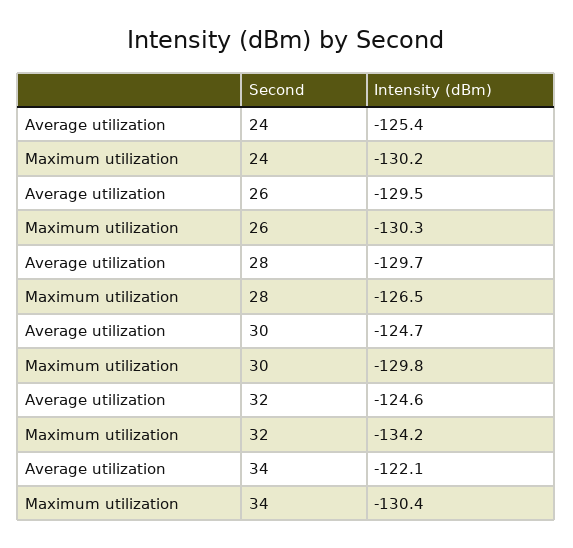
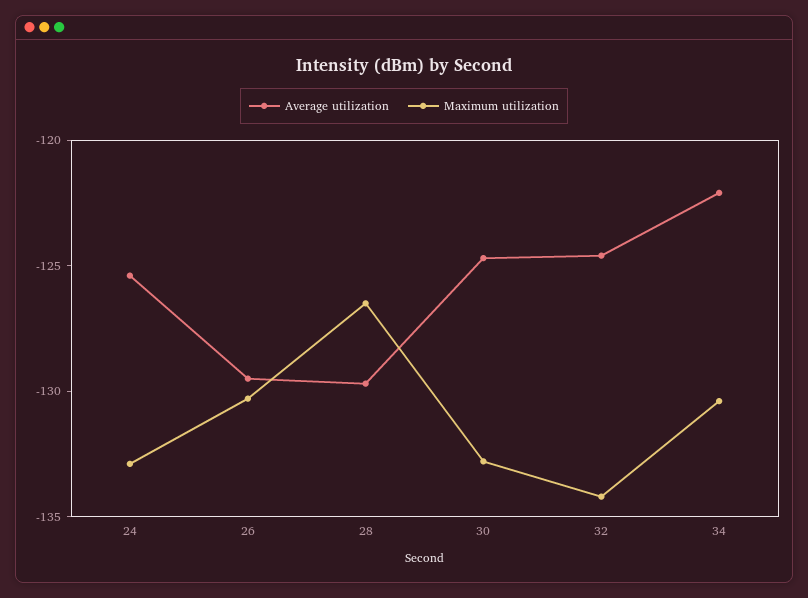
Maximum utilization, 24: -130.2 -> -133
Maximum utilization, 30: -129.8 -> -133

